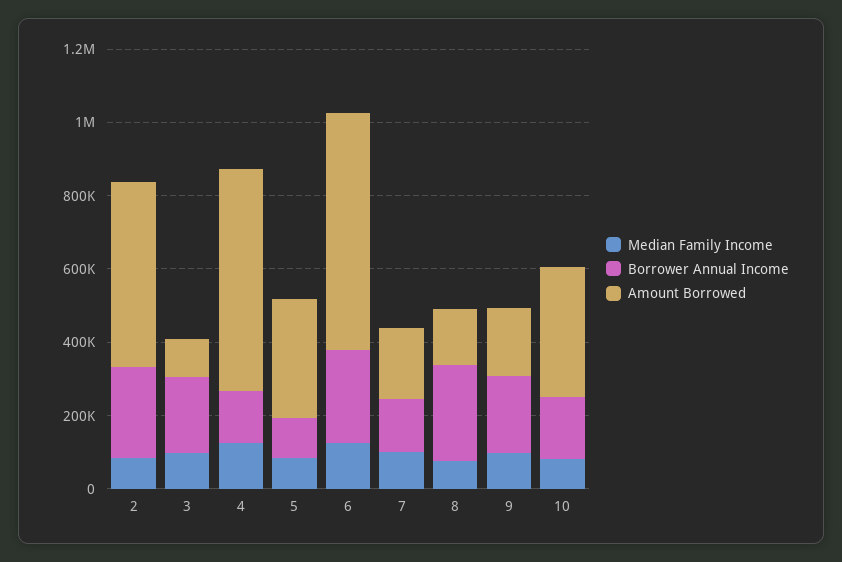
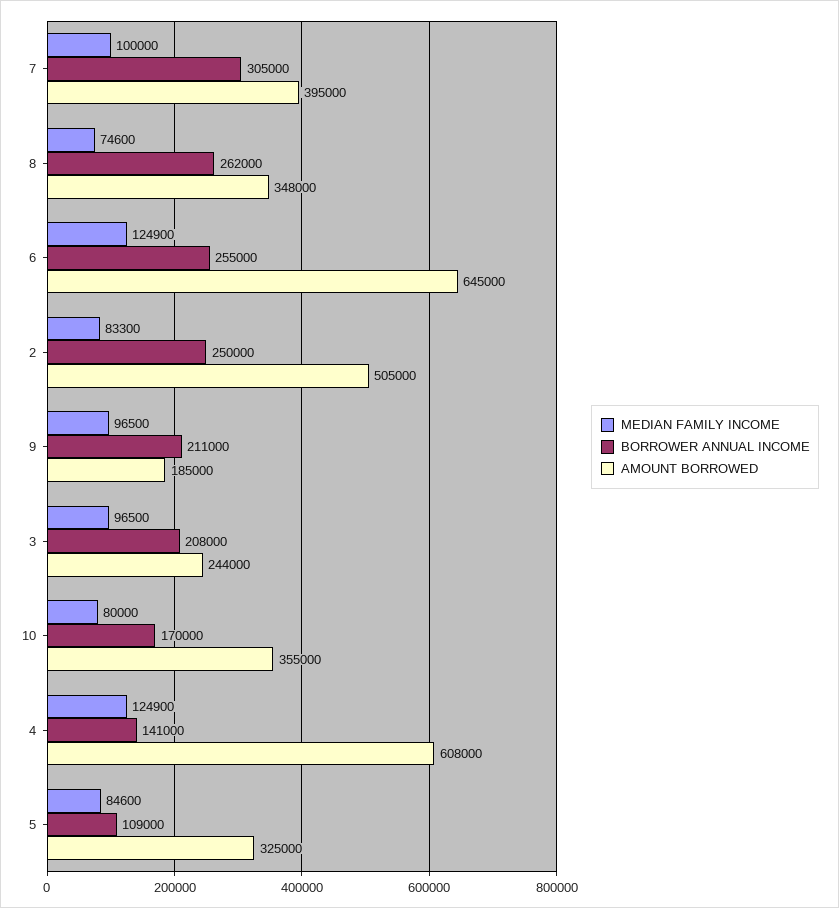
Amount Borrowed, 3: 100000 -> 244000
Borrower Annual Income, 7: 150000 -> 305000
Amount Borrowed, 7: 200000 -> 395000
Amount Borrowed, 8: 150000 -> 348000

